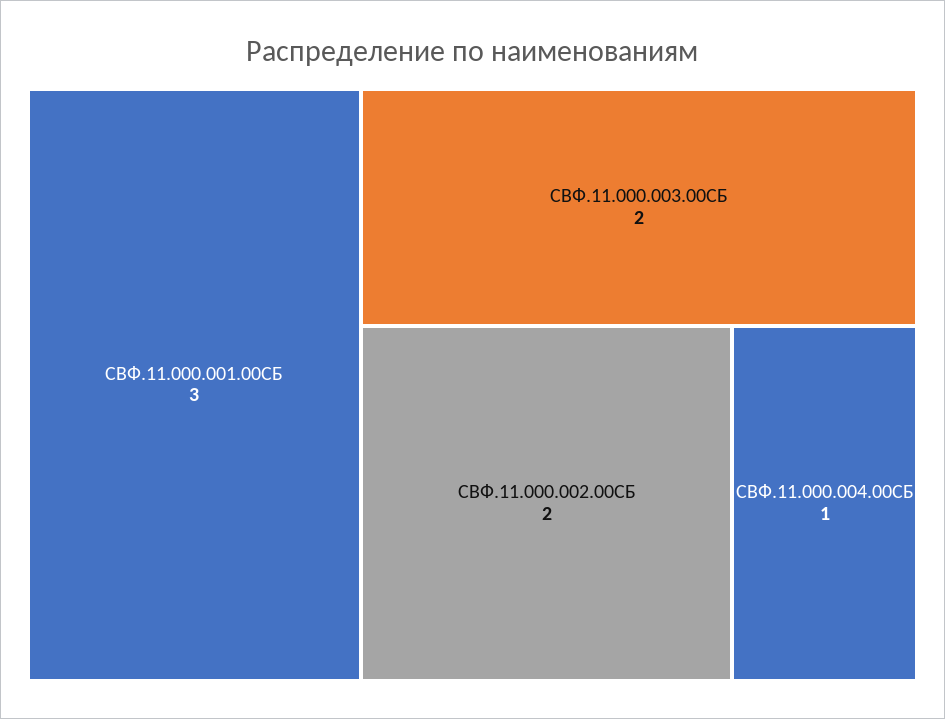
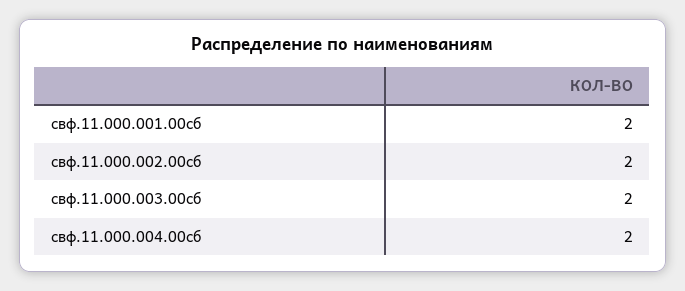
СВФ.11.000.001.00СБ: 3 -> 2
СВФ.11.000.004.00СБ: 1 -> 2

